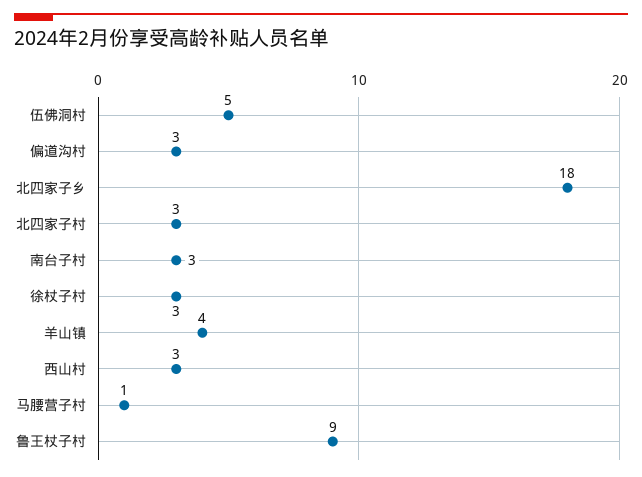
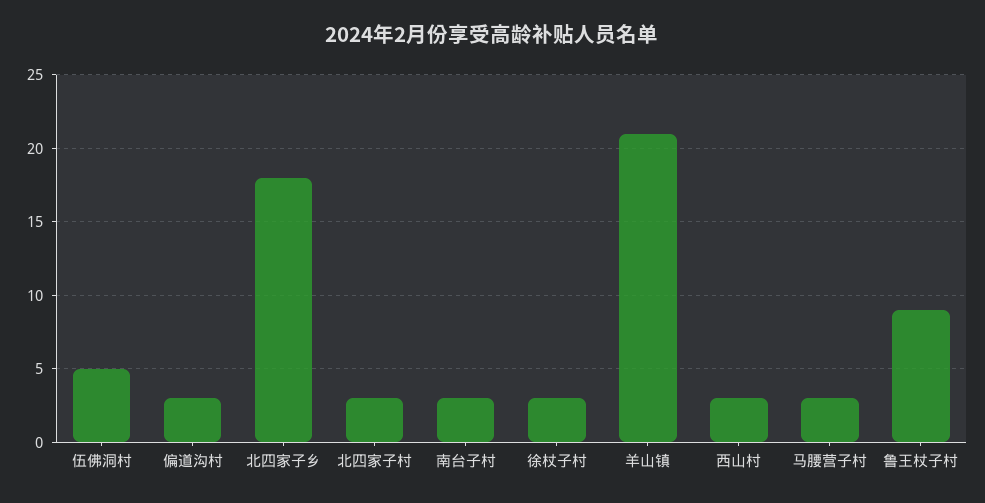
羊山镇: 4 -> 21
马腰营子村: 1 -> 3

